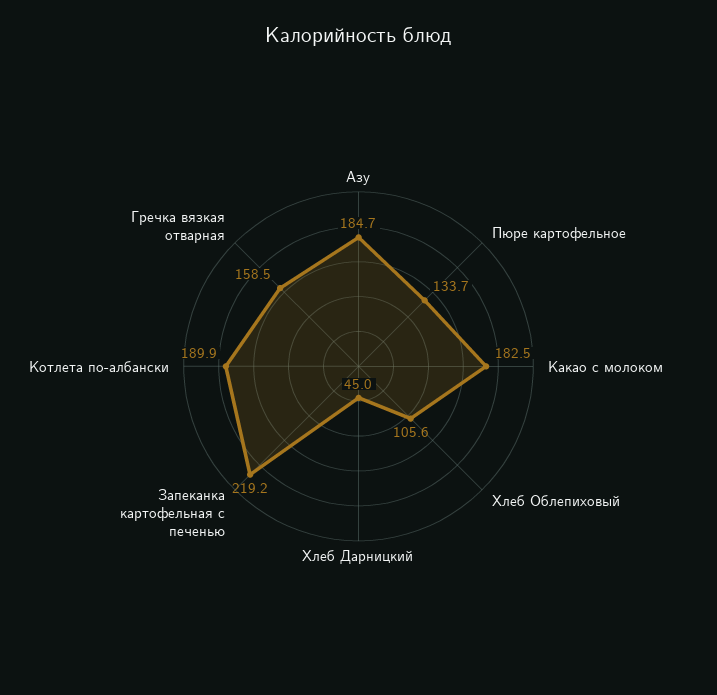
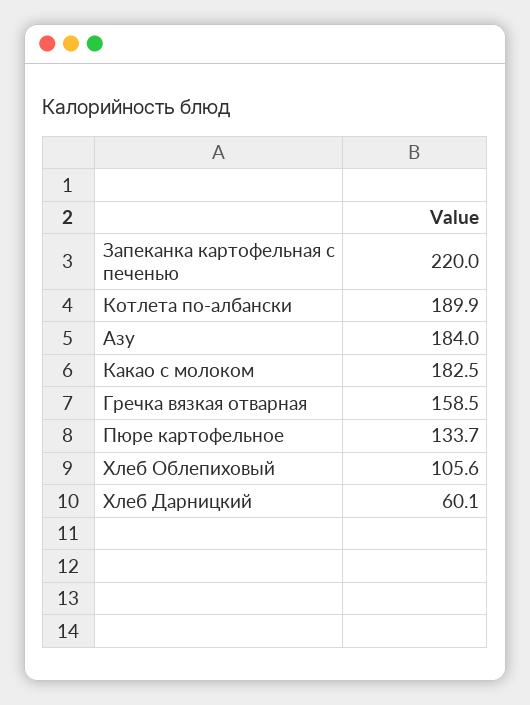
Азу: 184.7 -> 184
Хлеб Дарницкий: 45 -> 60.1
Запеканка картофельная с печенью: 219.2 -> 220

